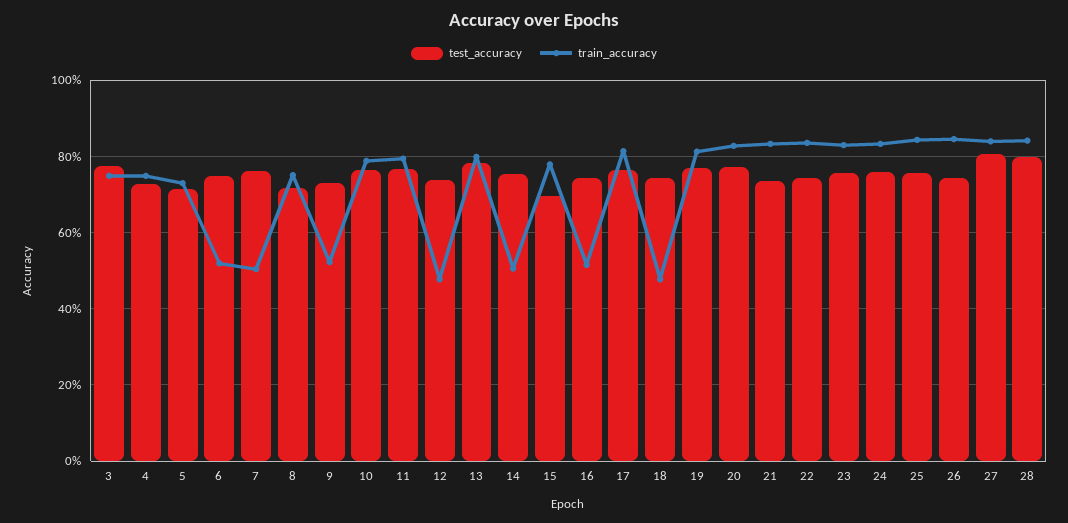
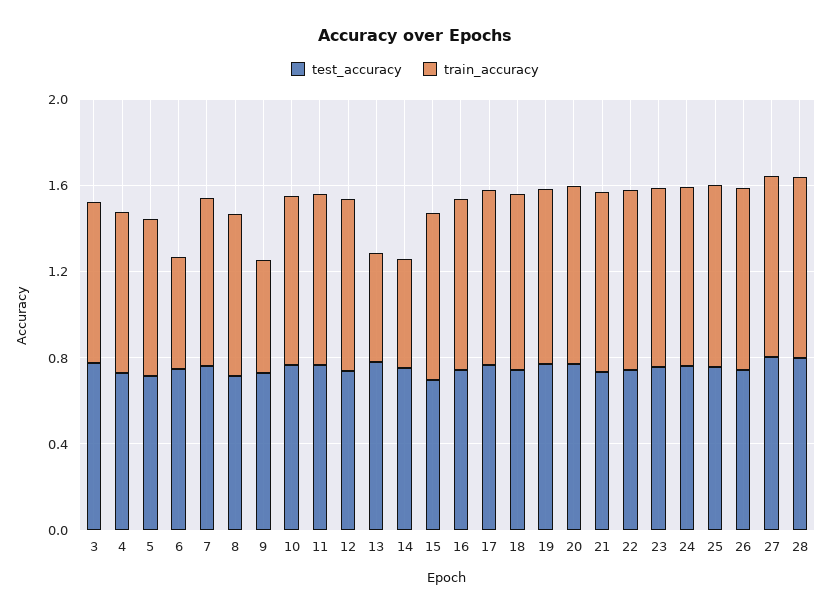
train_accuracy, 7: 0.5 -> 0.8
train_accuracy, 12: 0.48 -> 0.8
train_accuracy, 13: 0.8 -> 0.5
train_accuracy, 16: 0.52 -> 0.8
train_accuracy, 18: 0.48 -> 0.8

